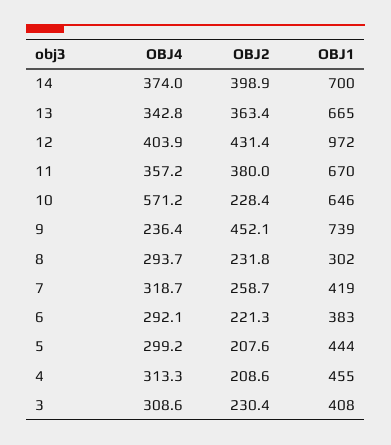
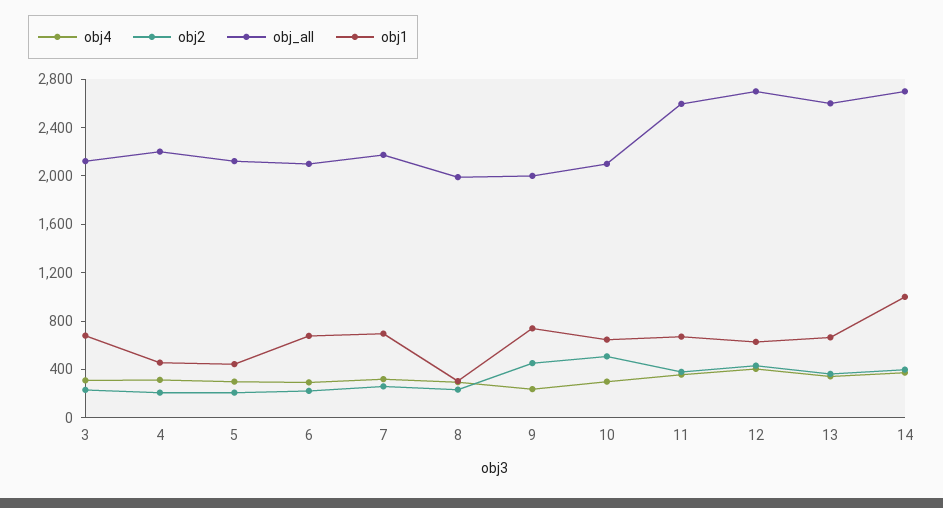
OBJ1, 14: 700 -> 1000
OBJ1, 12: 972 -> 600
OBJ4, 10: 571.2 -> 300
OBJ2, 10: 228.4 -> 500
OBJ1, 7: 419 -> 700
OBJ1, 6: 383 -> 700
OBJ1, 3: 408 -> 700
obj_all, 3: none -> 2100
obj_all, 4: none -> 2200
obj_all, 5: none -> 2100
obj_all, 6: none -> 2100
obj_all, 7: none -> 2200
obj_all, 8: none -> 2000
obj_all, 9: none -> 2000
obj_all, 10: none -> 2100
obj_all, 11: none -> 2600
obj_all, 12: none -> 2700
obj_all, 13: none -> 2600
obj_all, 14: none -> 2700

